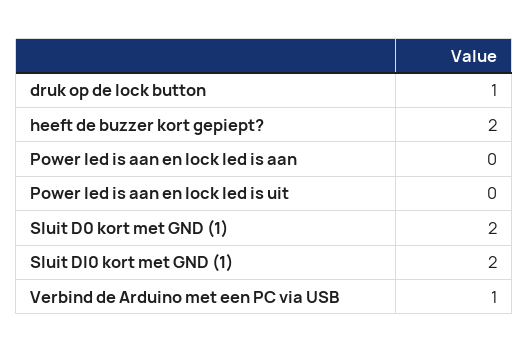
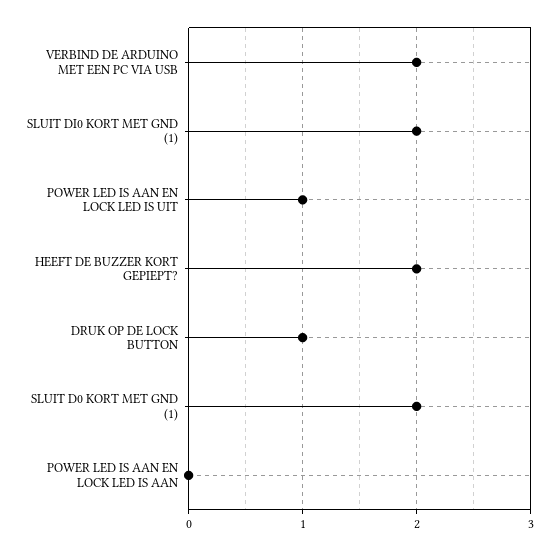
Power led is aan en lock led is uit: 0 -> 1
Verbind de Arduino met een PC via USB: 1 -> 2

